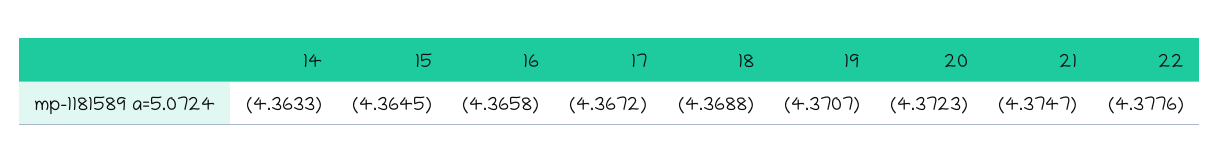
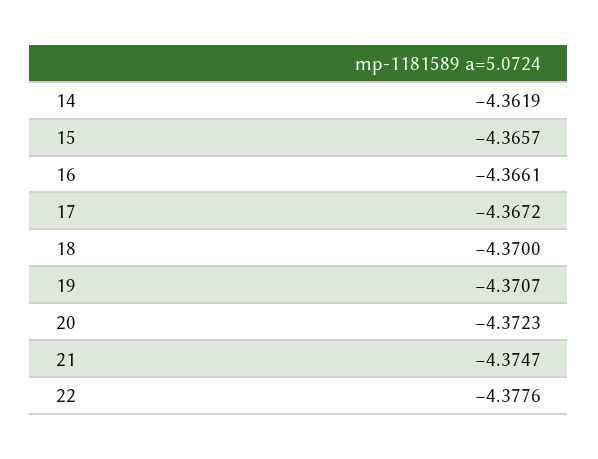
14: -4.3633 -> -4.3619
15: -4.3645 -> -4.3657
16: -4.3658 -> -4.3661
18: -4.3688 -> -4.37

